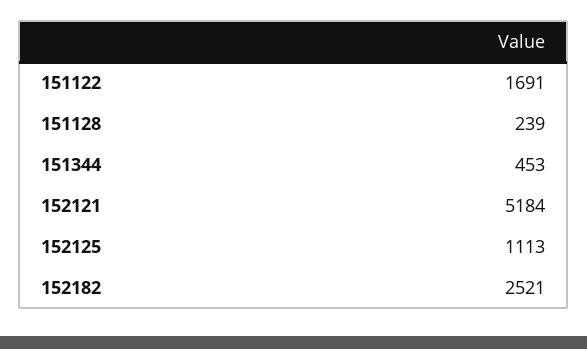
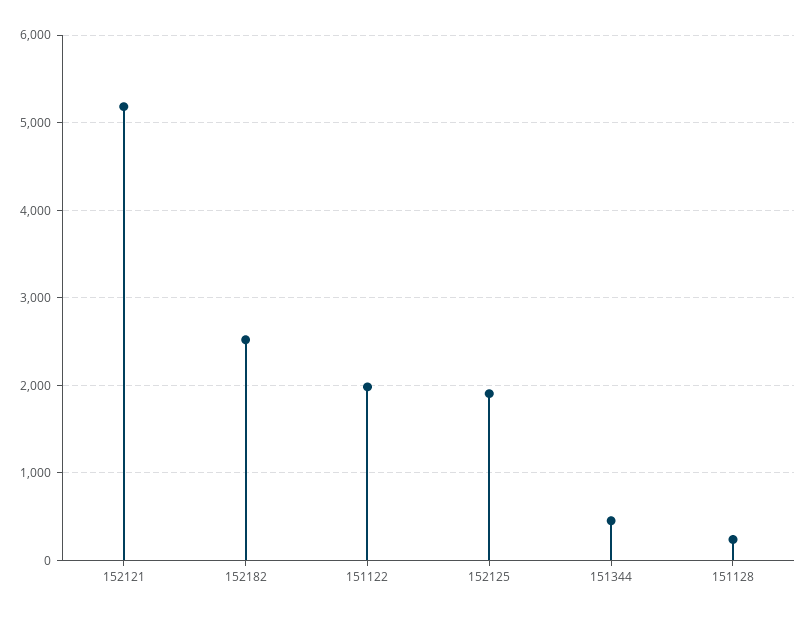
151122: 1691 -> 2000
152125: 1113 -> 1900

